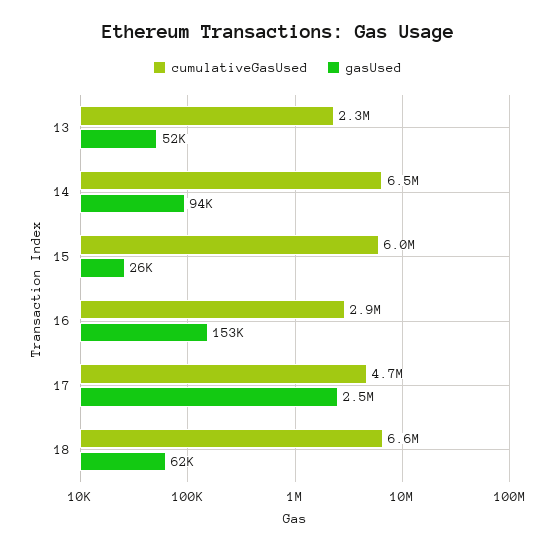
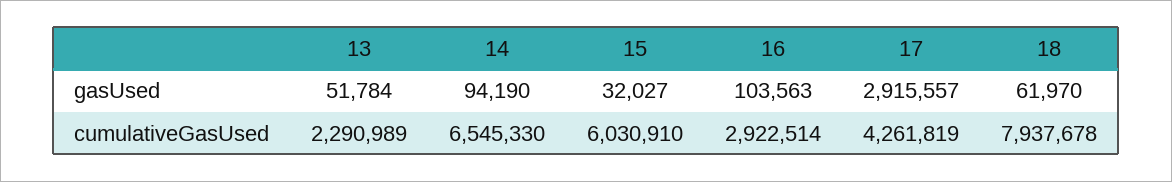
gasUsed, 15: 26000 -> 32027
gasUsed, 16: 153000 -> 103563
cumulativeGasUsed, 17: 4700000 -> 4261819
gasUsed, 17: 2500000 -> 2915557
cumulativeGasUsed, 18: 6600000 -> 7937678

